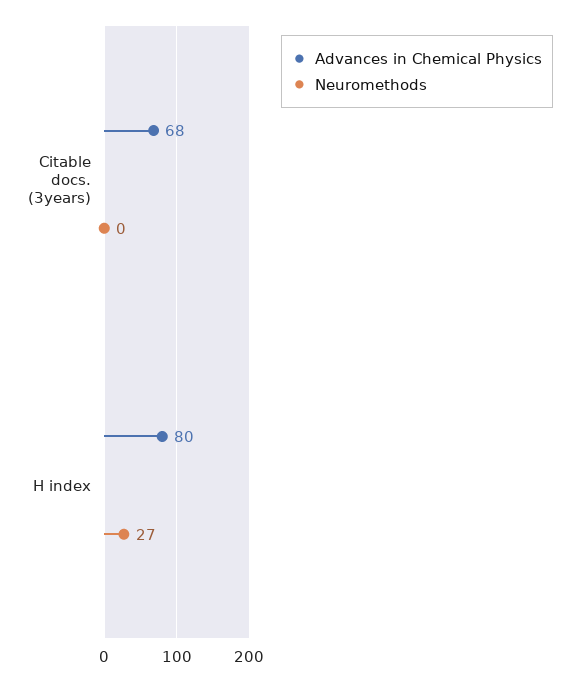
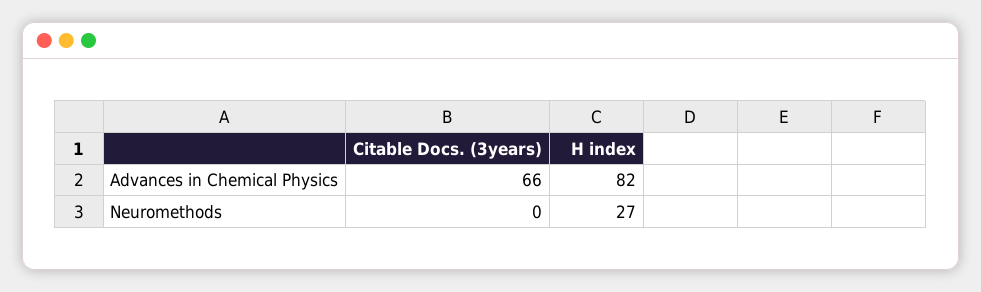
Advances in Chemical Physics, Citable docs. (3years): 68 -> 66
Advances in Chemical Physics, H index: 80 -> 82

